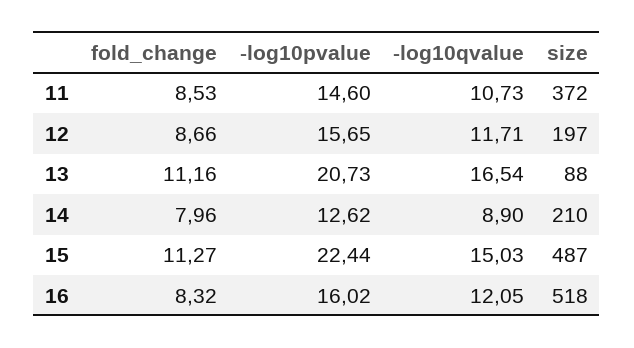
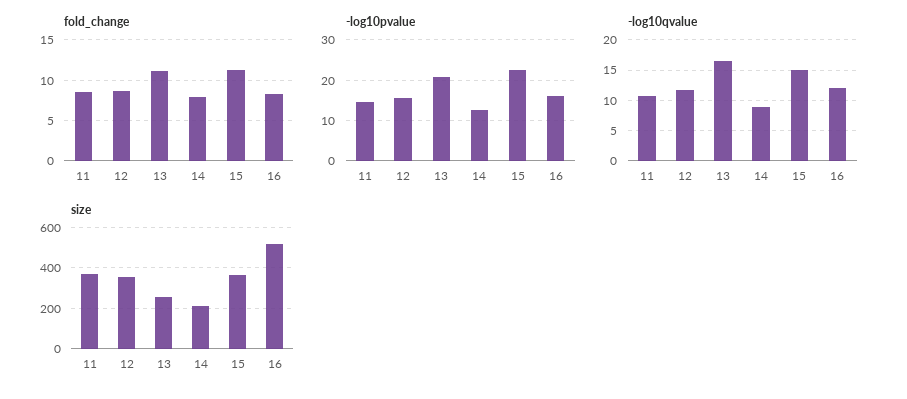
size, 12: 197 -> 350
size, 13: 88 -> 250
size, 15: 487 -> 350

